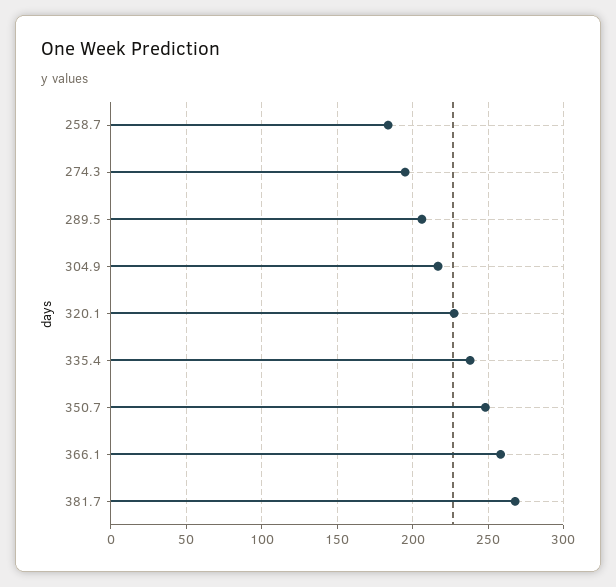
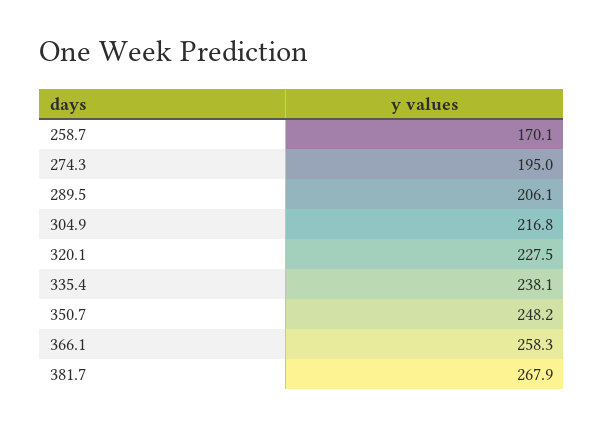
258.7: 185 -> 170.1

